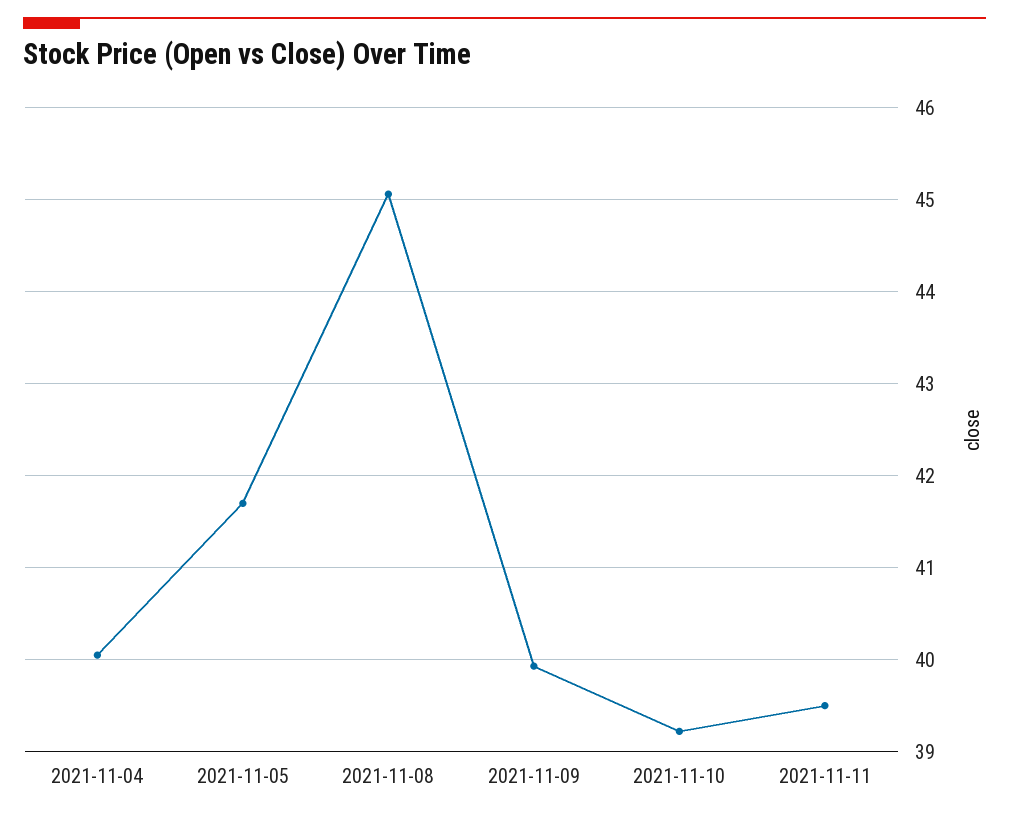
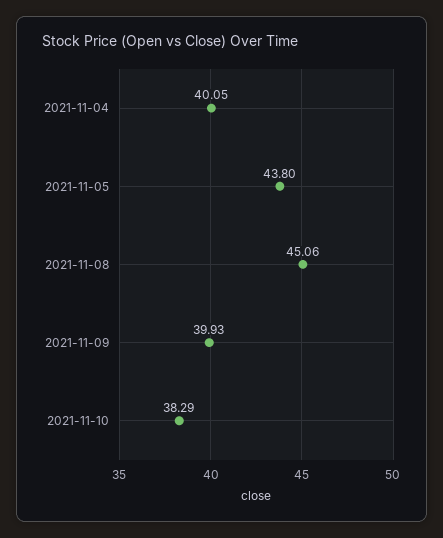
2021-11-05: 41.7 -> 43.8
2021-11-10: 39.2 -> 38.29
2021-11-11: 39.5 -> none

